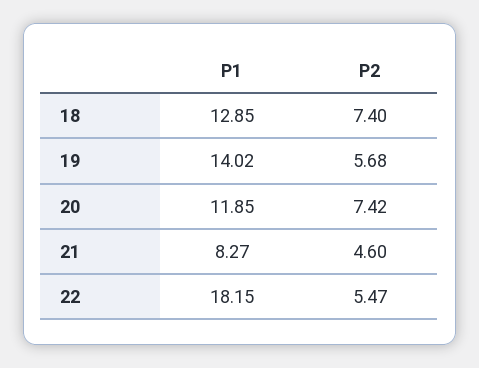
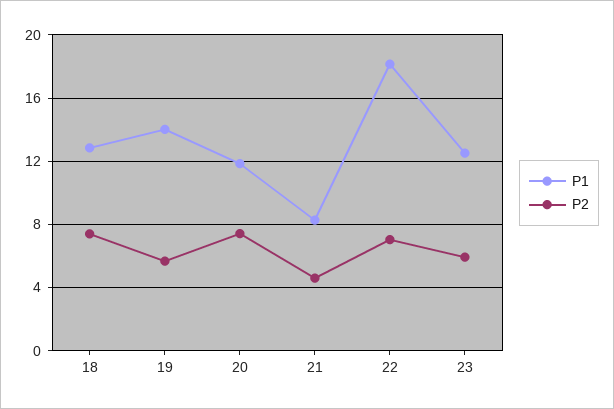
P2, 22: 5.47 -> 7
P1, 23: none -> 12.5
P2, 23: none -> 6

